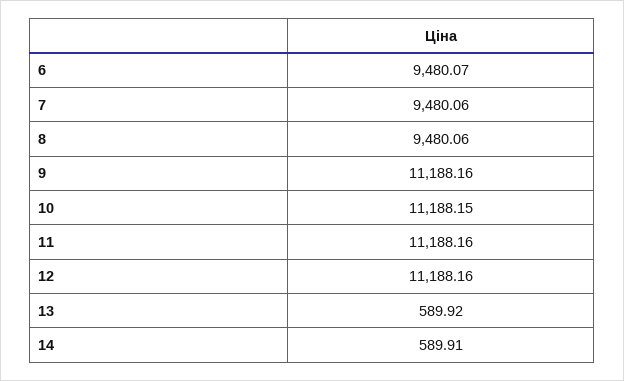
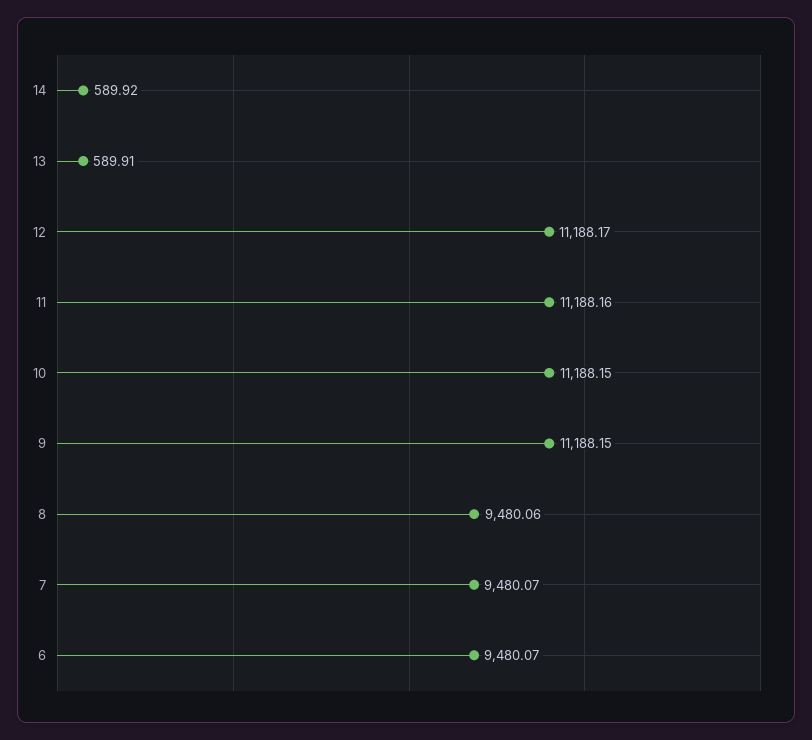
7: 9480.06 -> 9480.07
9: 11188.16 -> 11188.15
12: 11188.16 -> 11188.17
13: 589.92 -> 589.91
14: 589.91 -> 589.92

